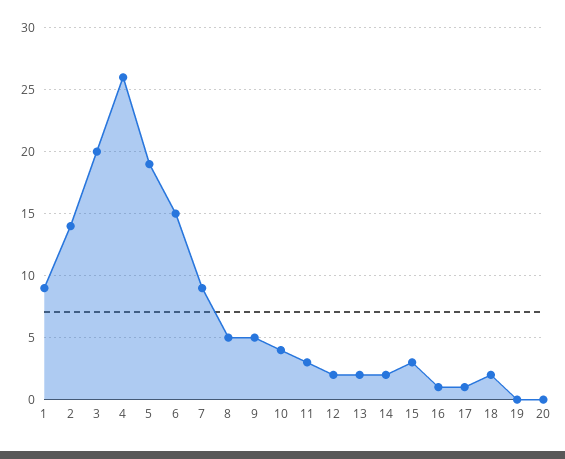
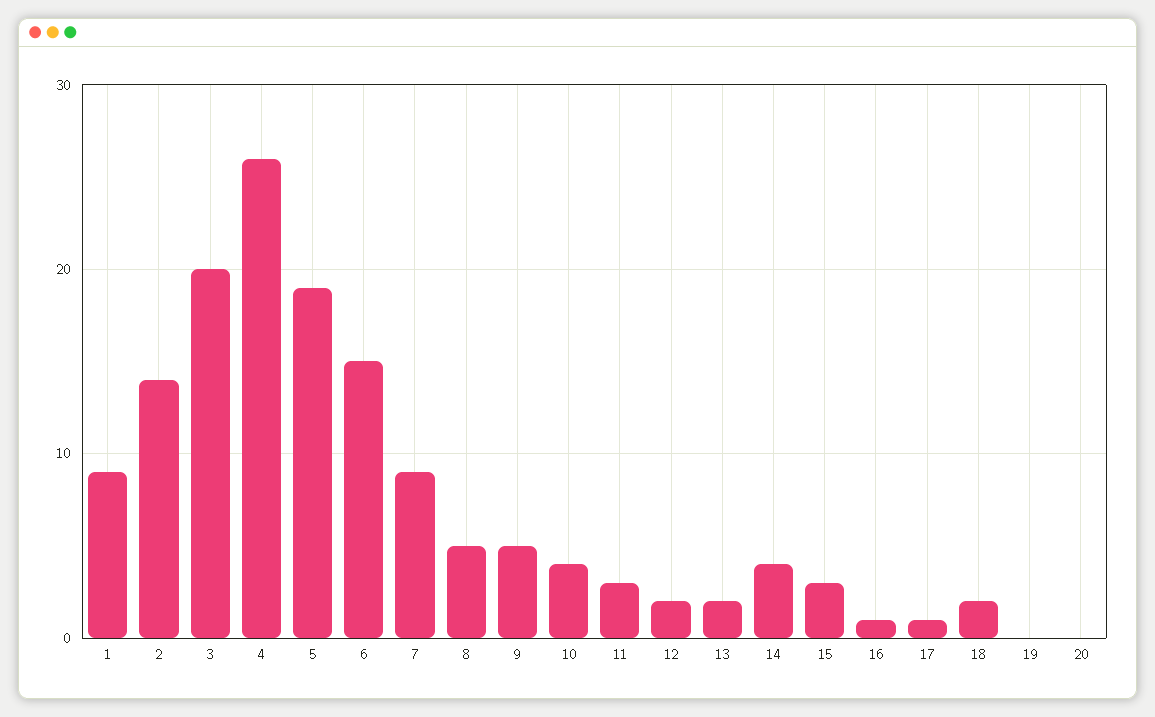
14: 2 -> 4

